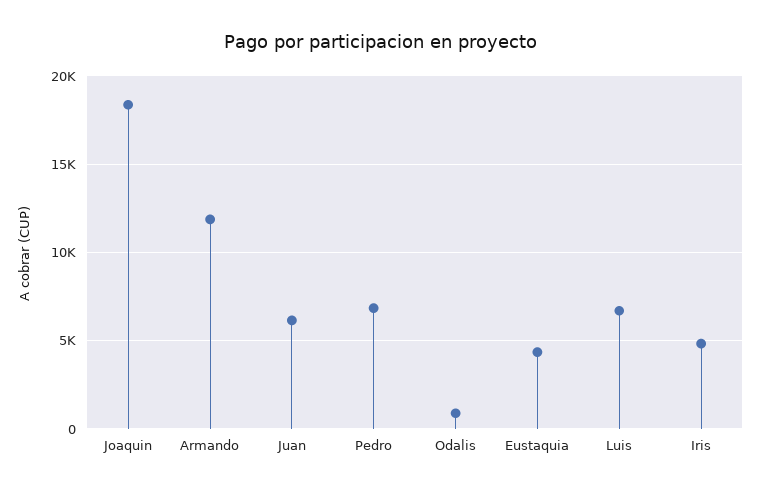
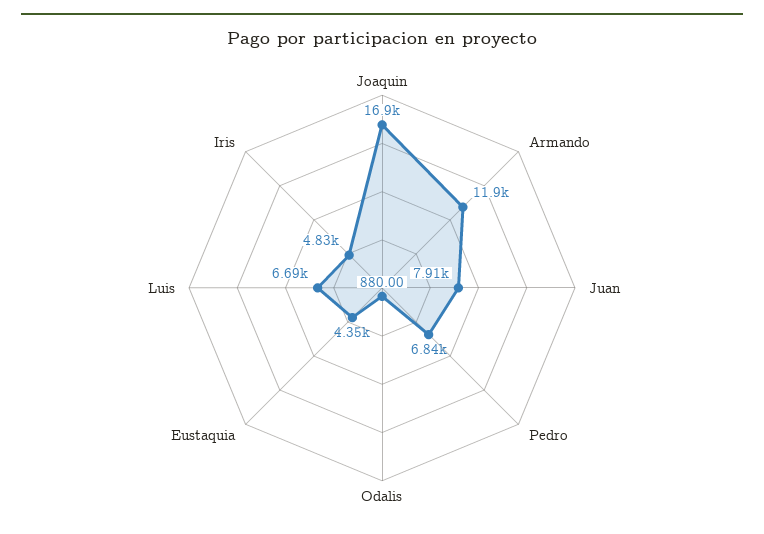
Joaquin: 18500 -> 16900
Juan: 6000 -> 7910

